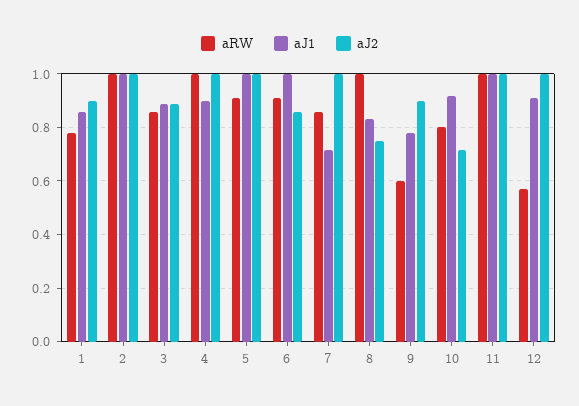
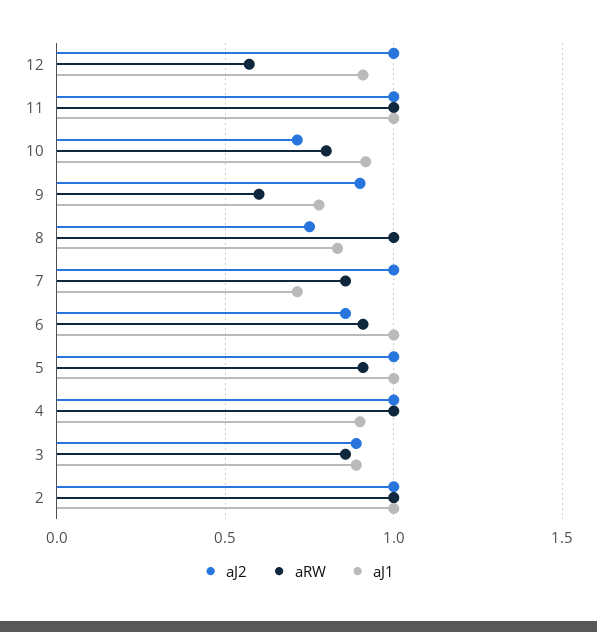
aRW, 1: 0.775 -> none
aJ1, 1: 0.85 -> none
aJ2, 1: 0.9 -> none

